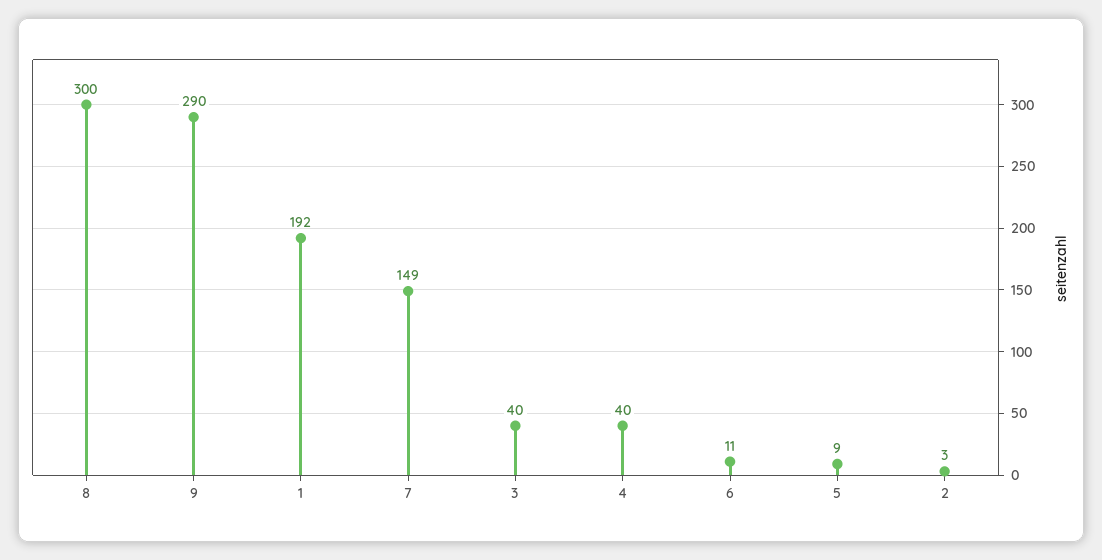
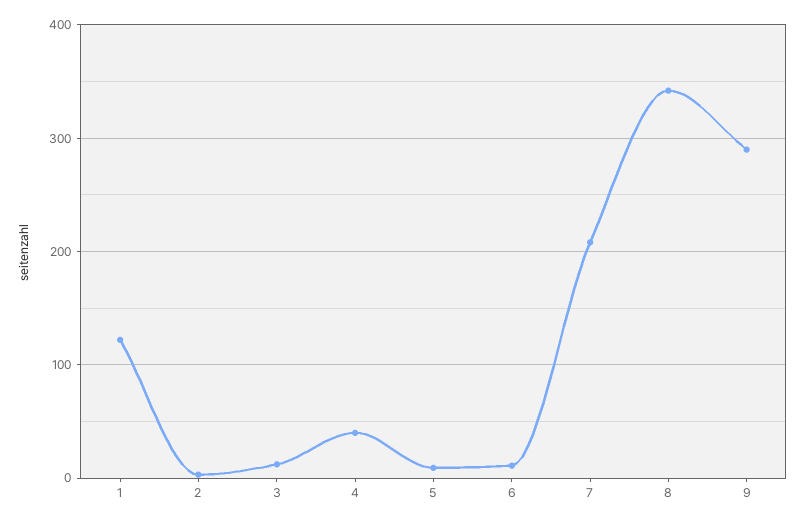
8: 300 -> 340
1: 192 -> 120
7: 149 -> 210
3: 40 -> 10

